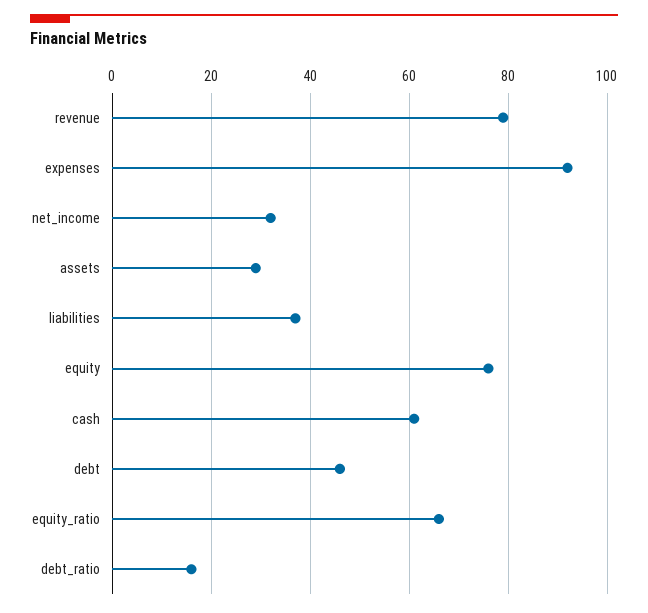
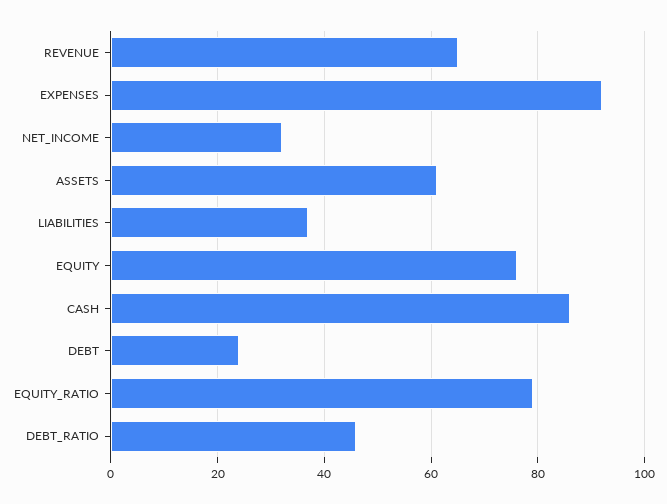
revenue: 80 -> 65
assets: 30 -> 60
cash: 60 -> 85
debt: 45 -> 25
equity_ratio: 65 -> 80
debt_ratio: 15 -> 45

